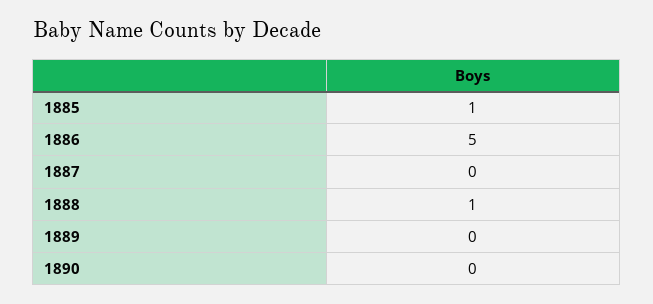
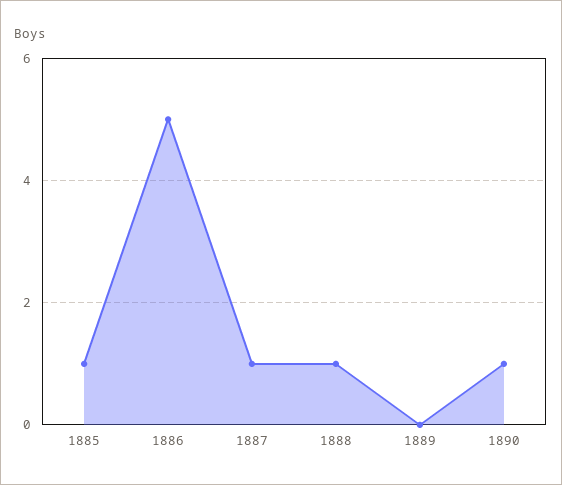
1887: 0 -> 1
1890: 0 -> 1

